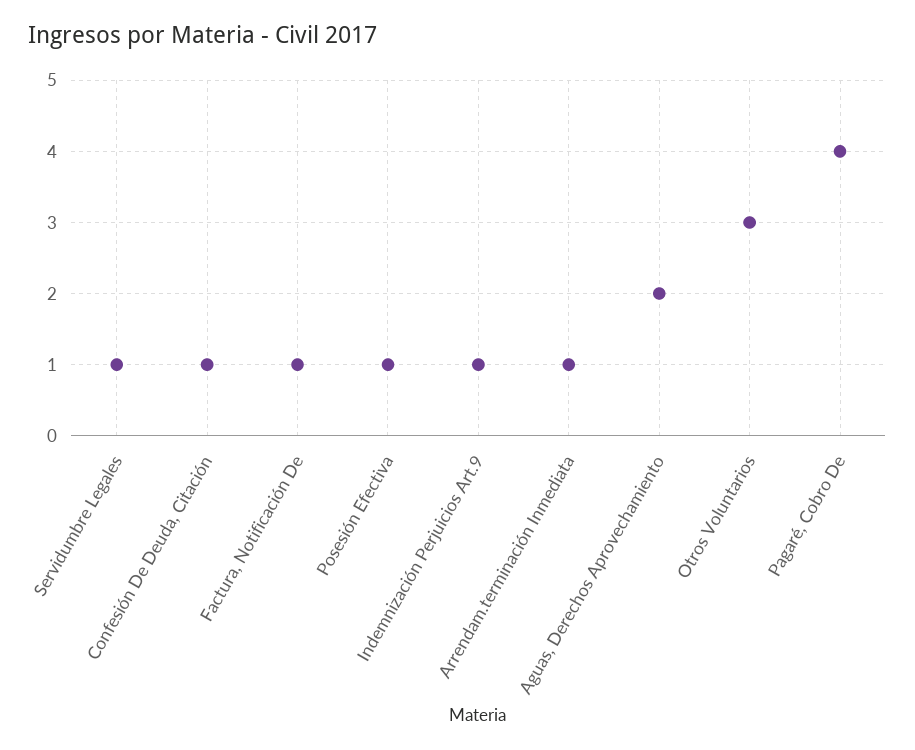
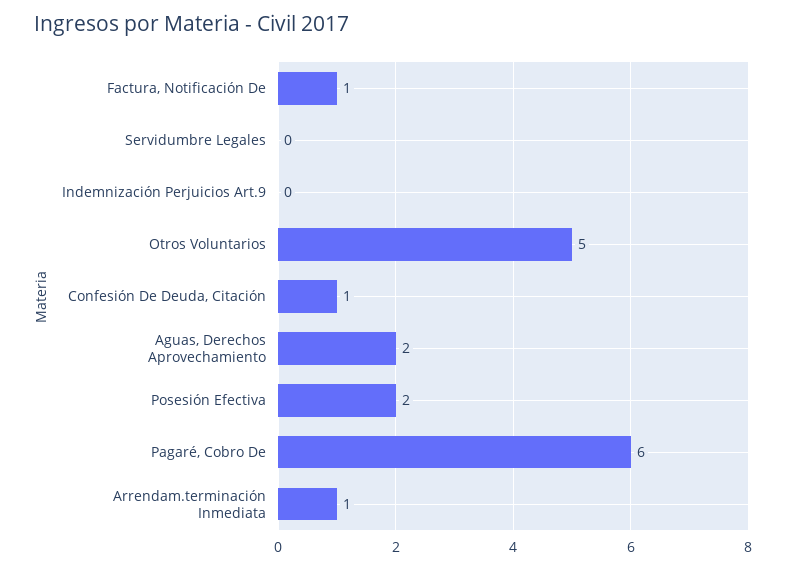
Servidumbre Legales: 1 -> 0
Posesión Efectiva: 1 -> 2
Indemnización Perjuicios Art.9: 1 -> 0
Otros Voluntarios: 3 -> 5
Pagaré, Cobro De: 4 -> 6

